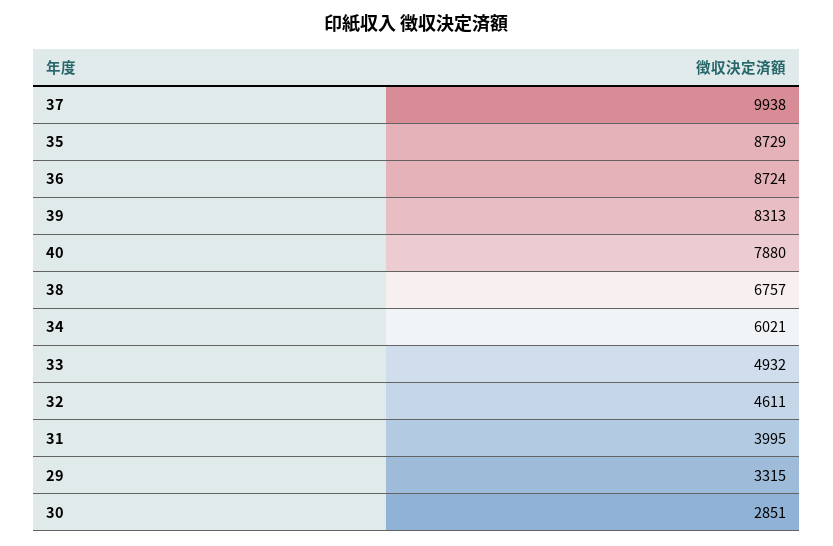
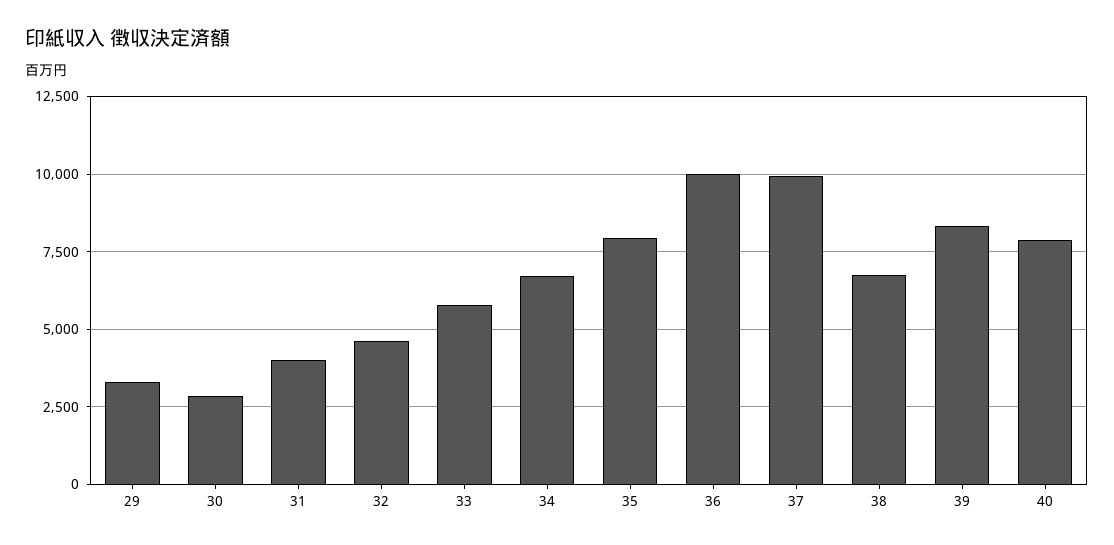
35: 8729 -> 8000
36: 8724 -> 10000
34: 6021 -> 6750
33: 4932 -> 5750

